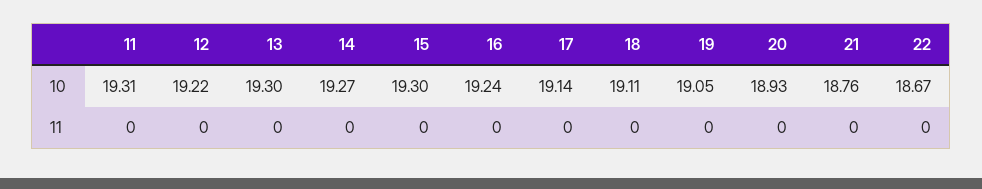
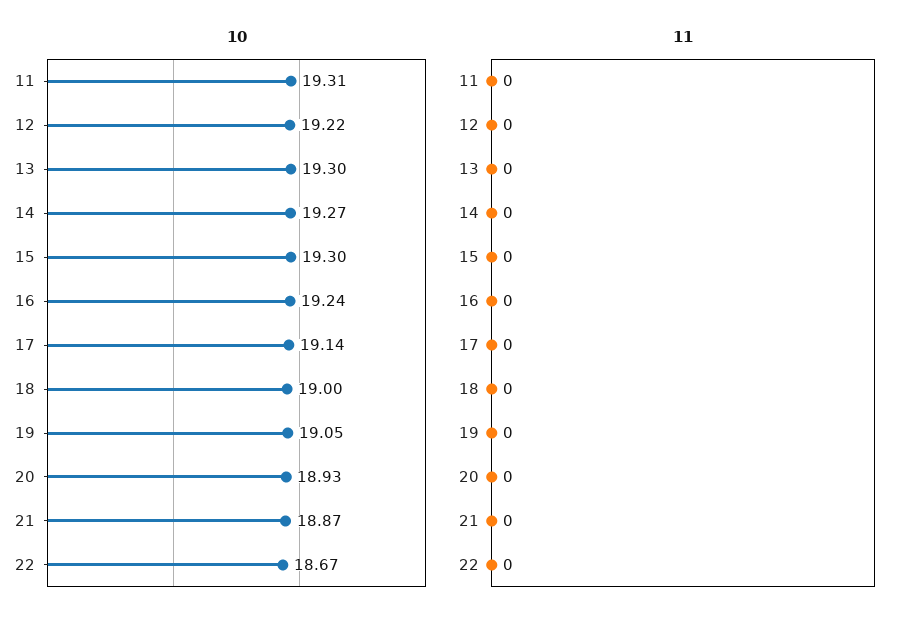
10, 18: 19.11 -> 19
10, 21: 18.76 -> 18.87

